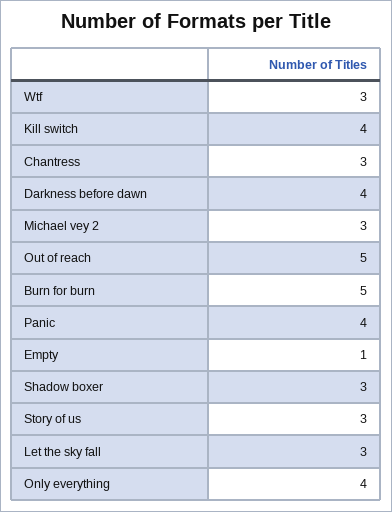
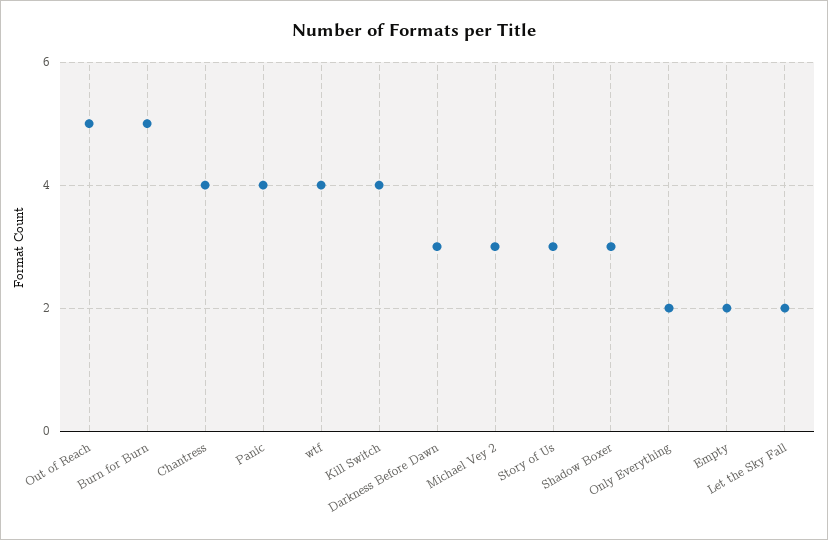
Wtf: 3 -> 4
Chantress: 3 -> 4
Darkness before dawn: 4 -> 3
Empty: 1 -> 2
Let the sky fall: 3 -> 2
Only everything: 4 -> 2

